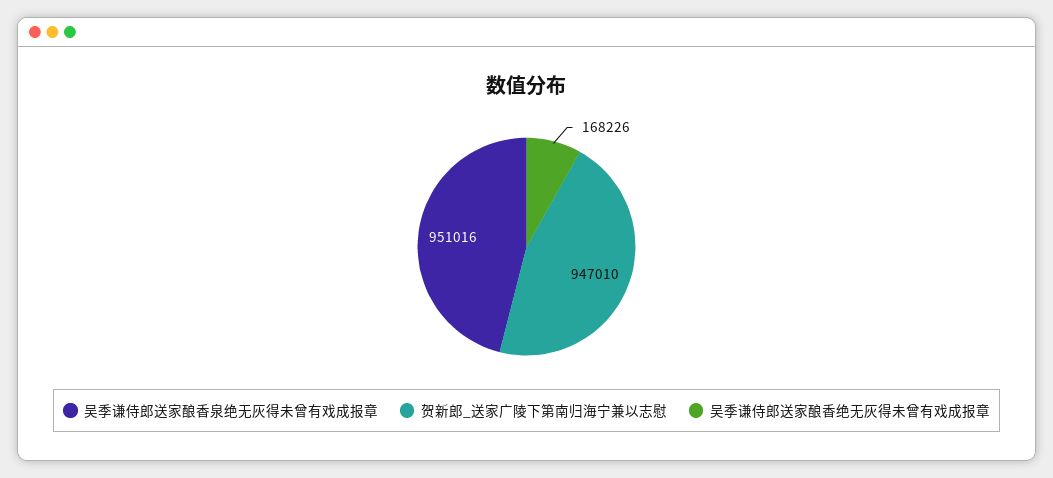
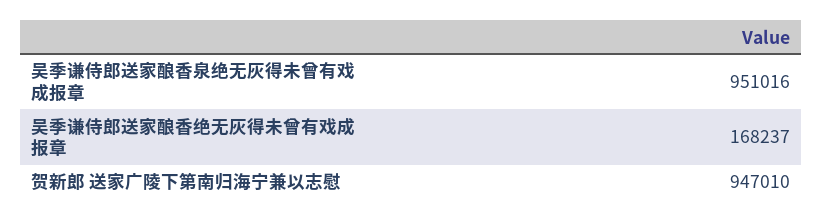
吴季谦侍郎送家酿香绝无灰得未曾有戏成报章: 168226 -> 168237

